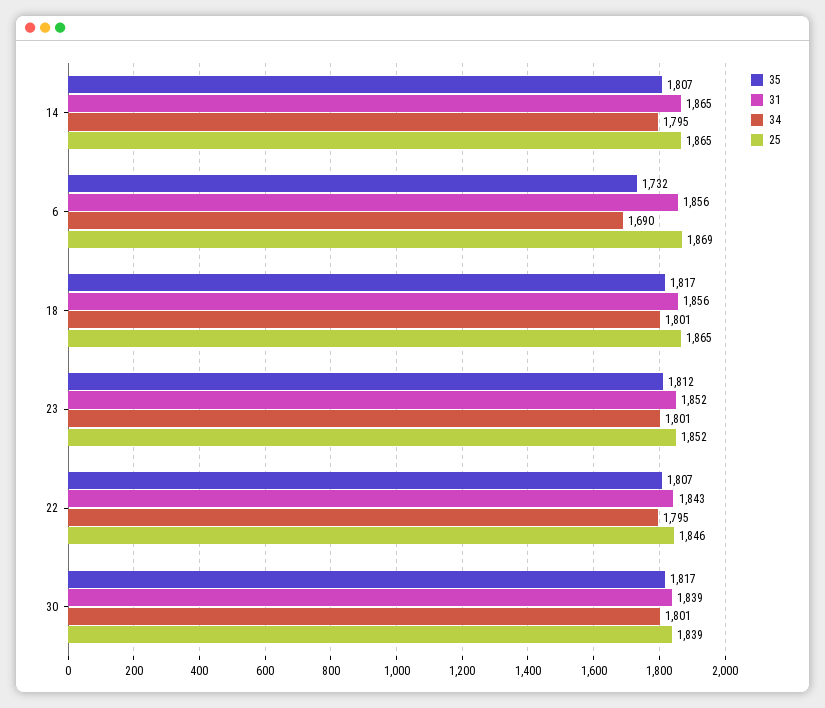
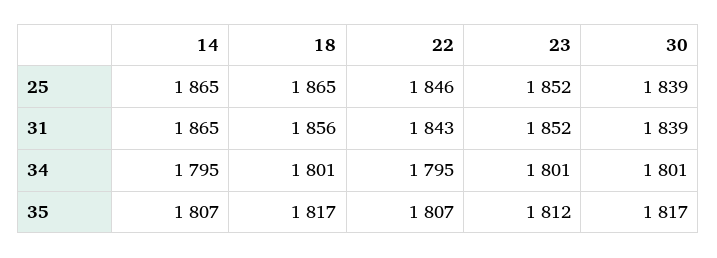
35, 6: 1732 -> none
31, 6: 1856 -> none
34, 6: 1690 -> none
25, 6: 1869 -> none

